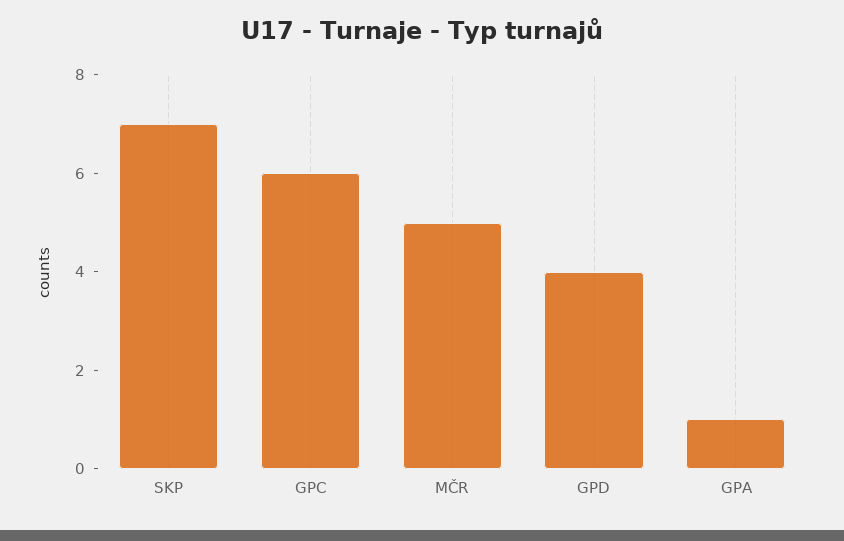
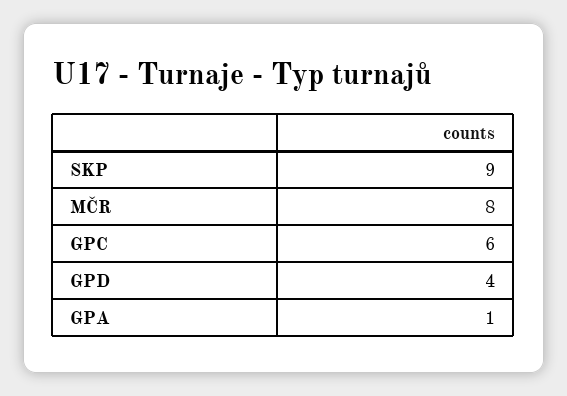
SKP: 7 -> 9
MČR: 5 -> 8

